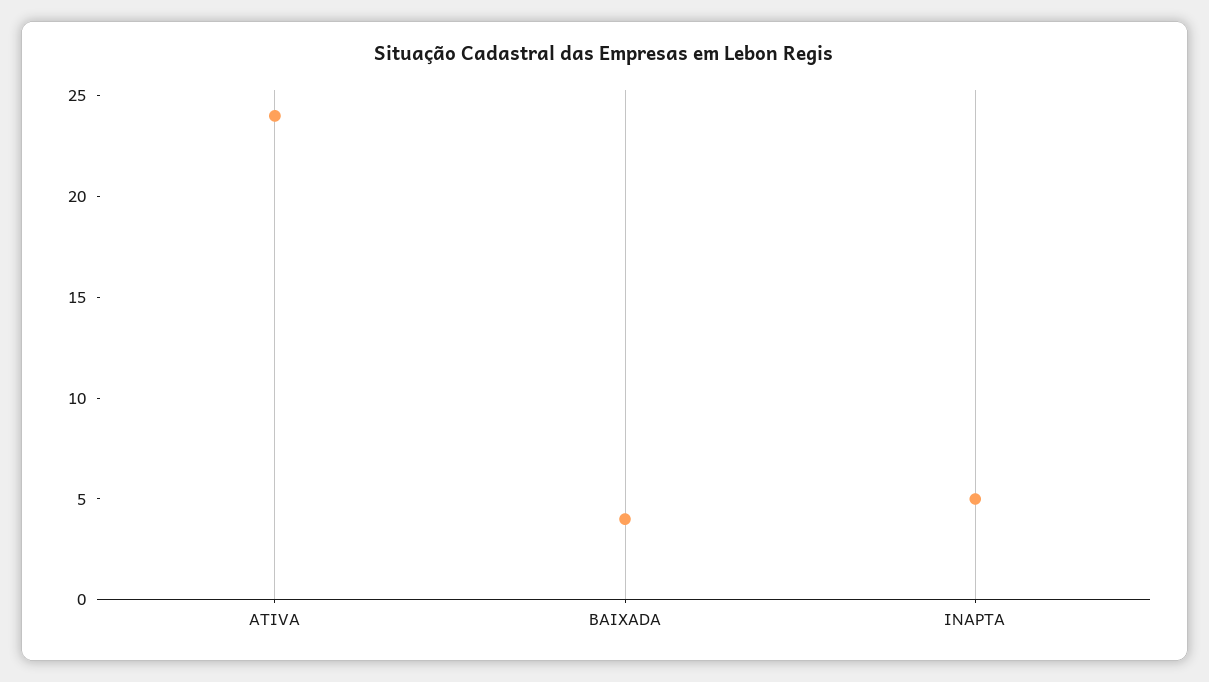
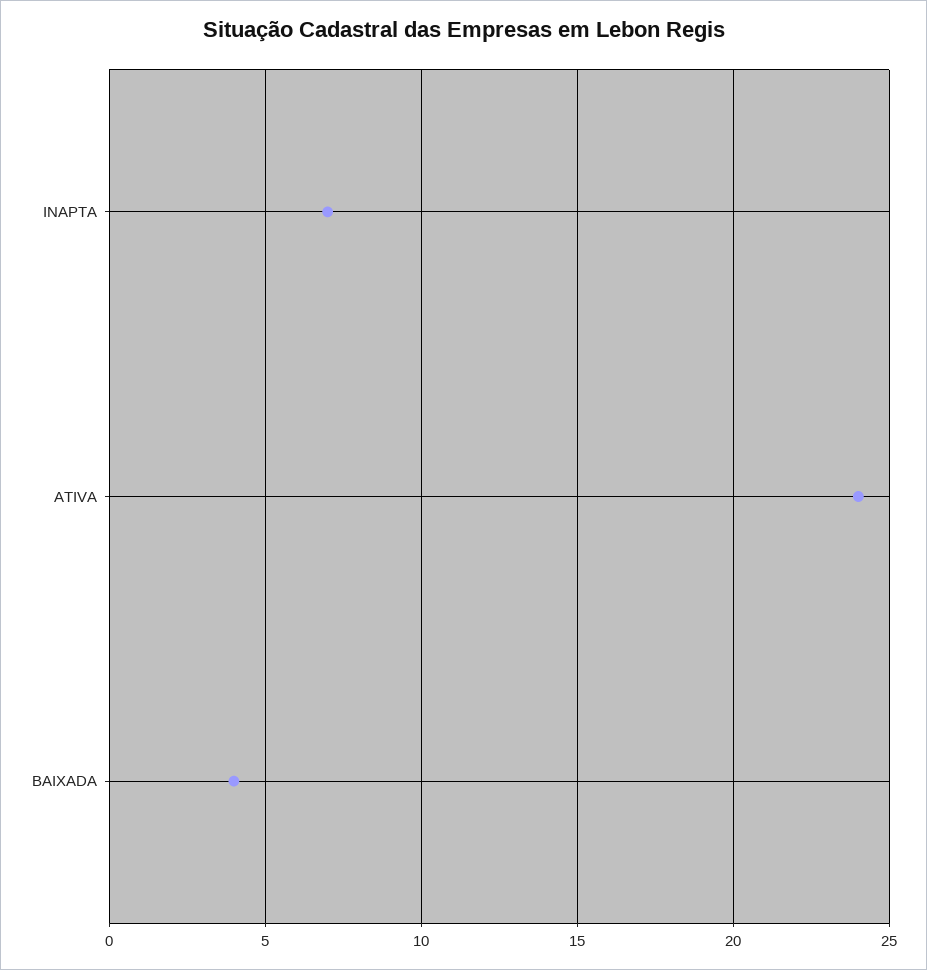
INAPTA: 5 -> 7

